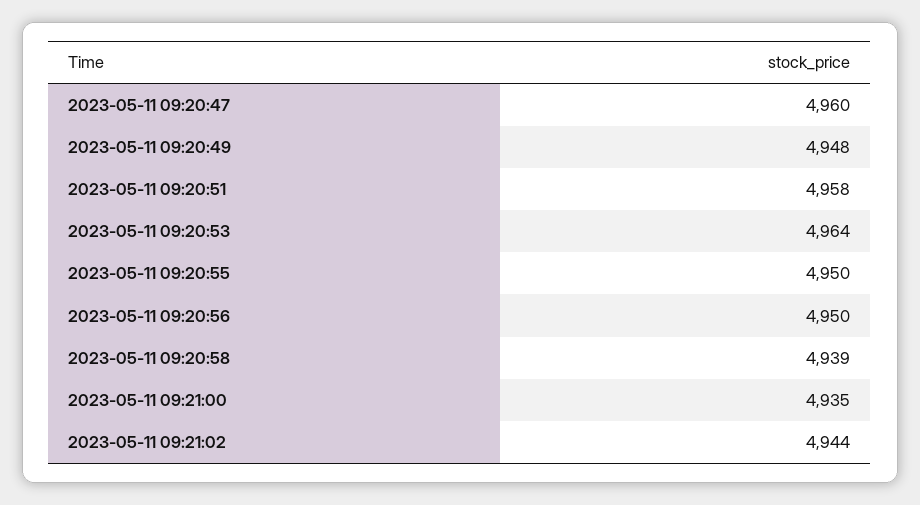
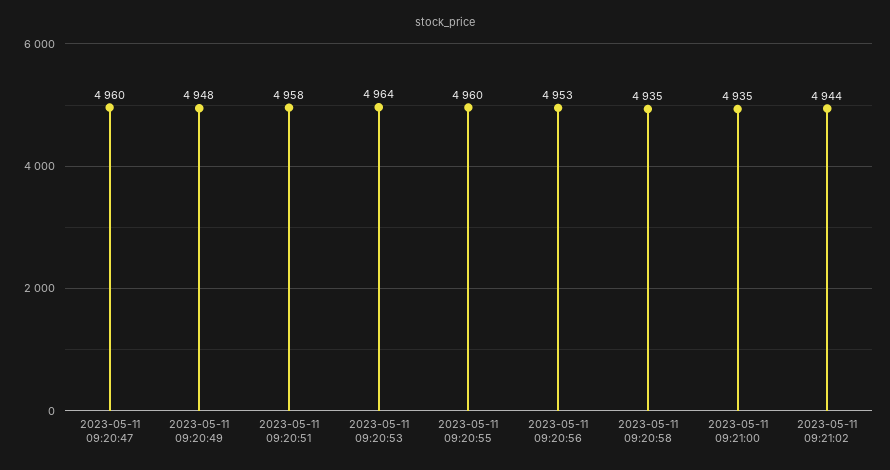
2023-05-11 09:20:55: 4950 -> 4960
2023-05-11 09:20:56: 4950 -> 4953
2023-05-11 09:20:58: 4939 -> 4935

